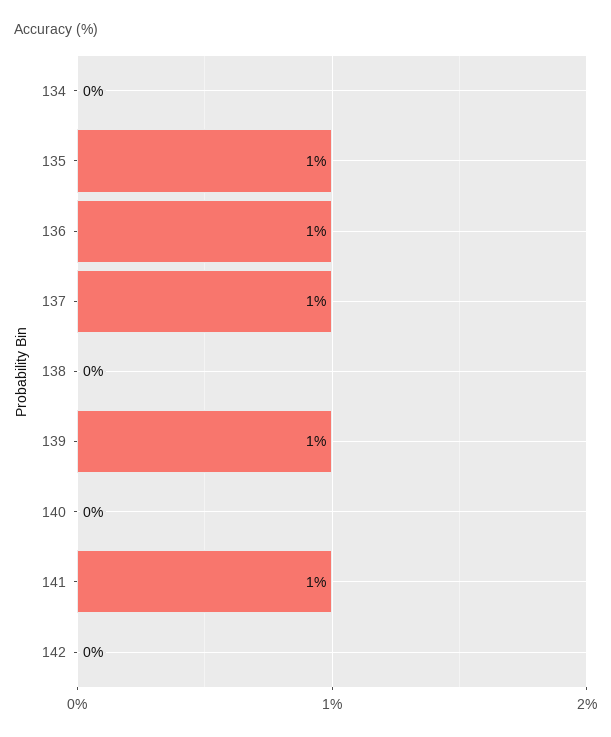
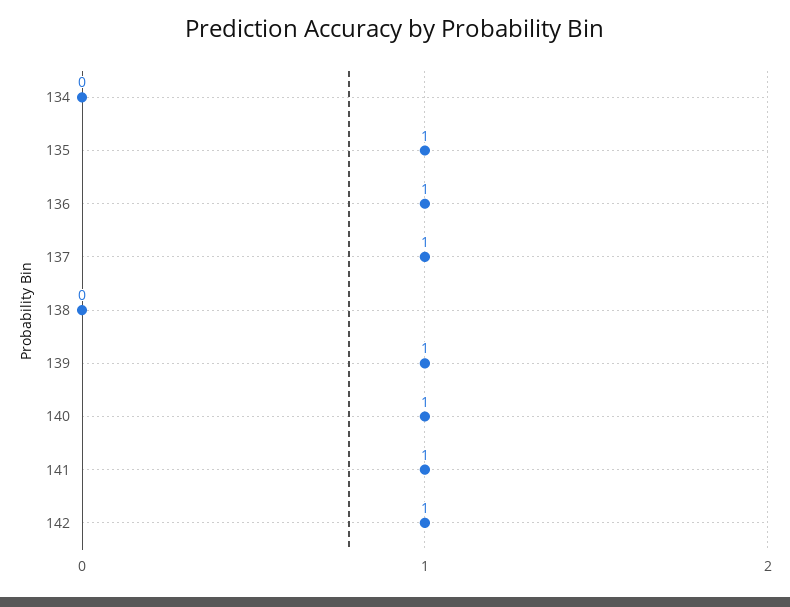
140: 0 -> 1
142: 0 -> 1

